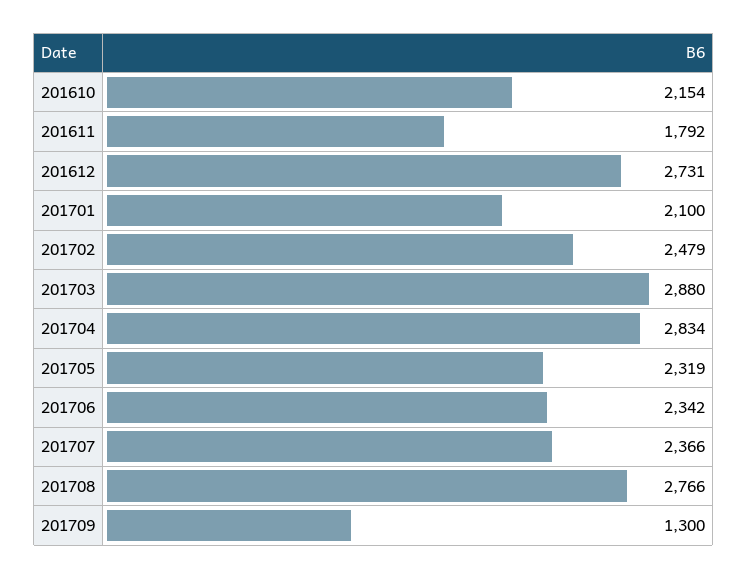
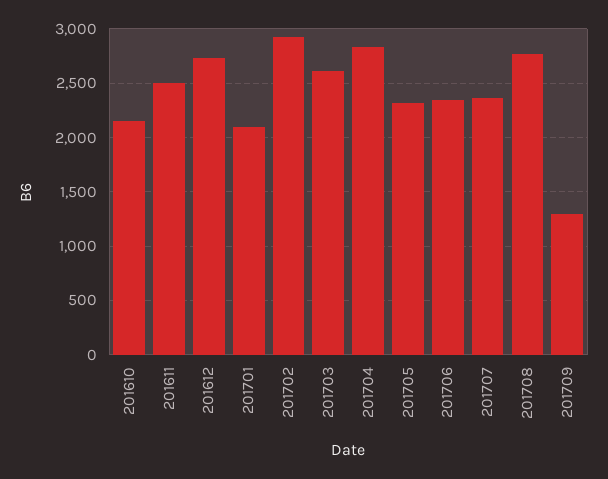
201611: 1792 -> 2500
201702: 2479 -> 2900
201703: 2880 -> 2600

